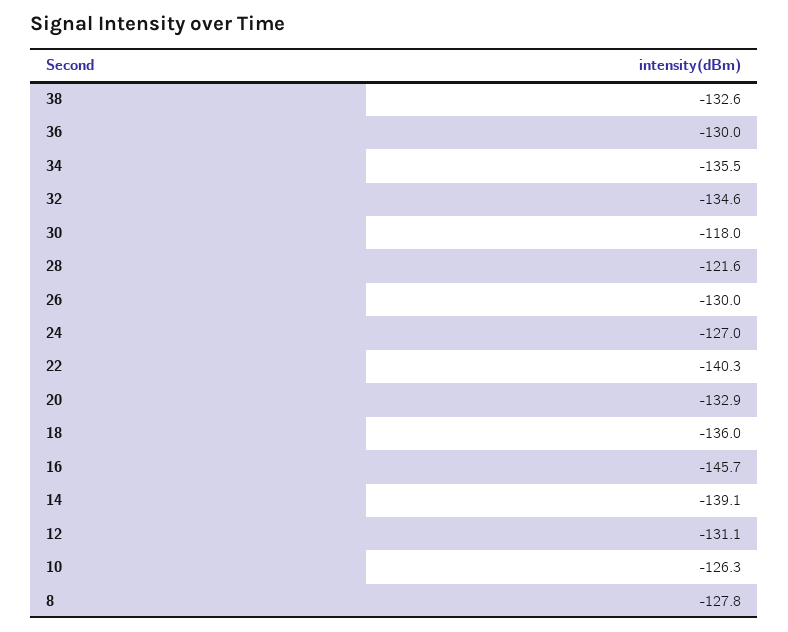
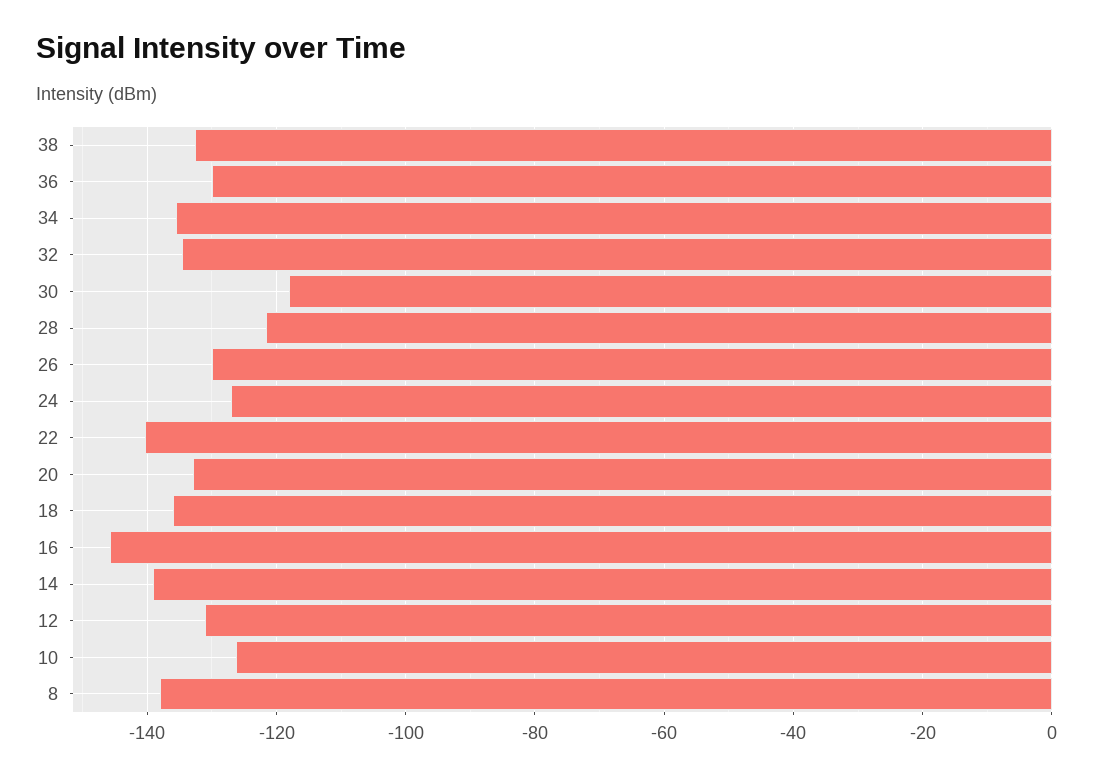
8: -127.8 -> -138

